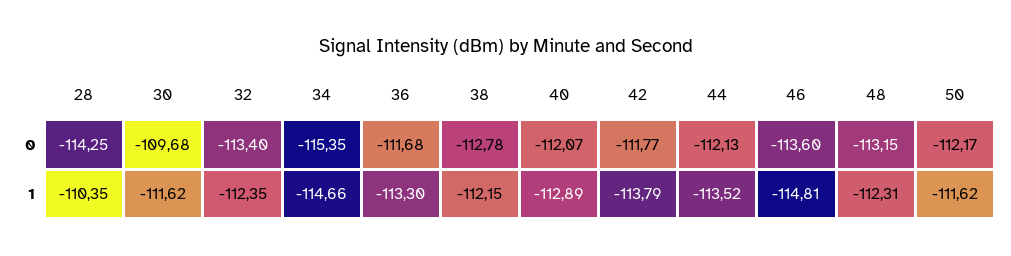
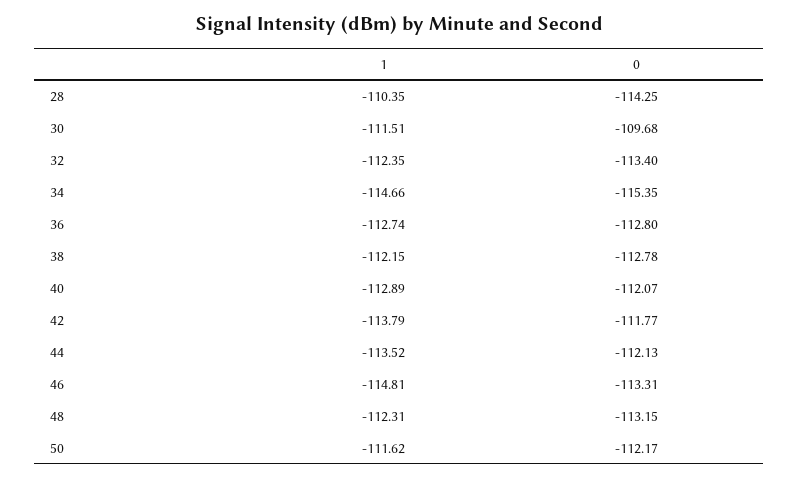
36, 0: -111.68 -> -112.8
46, 0: -113.6 -> -113.31
30, 1: -111.62 -> -111.51
36, 1: -113.3 -> -112.74

